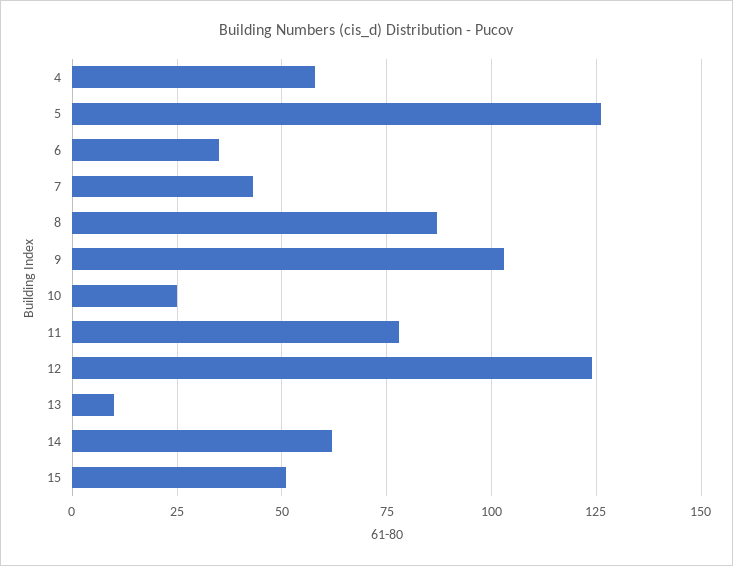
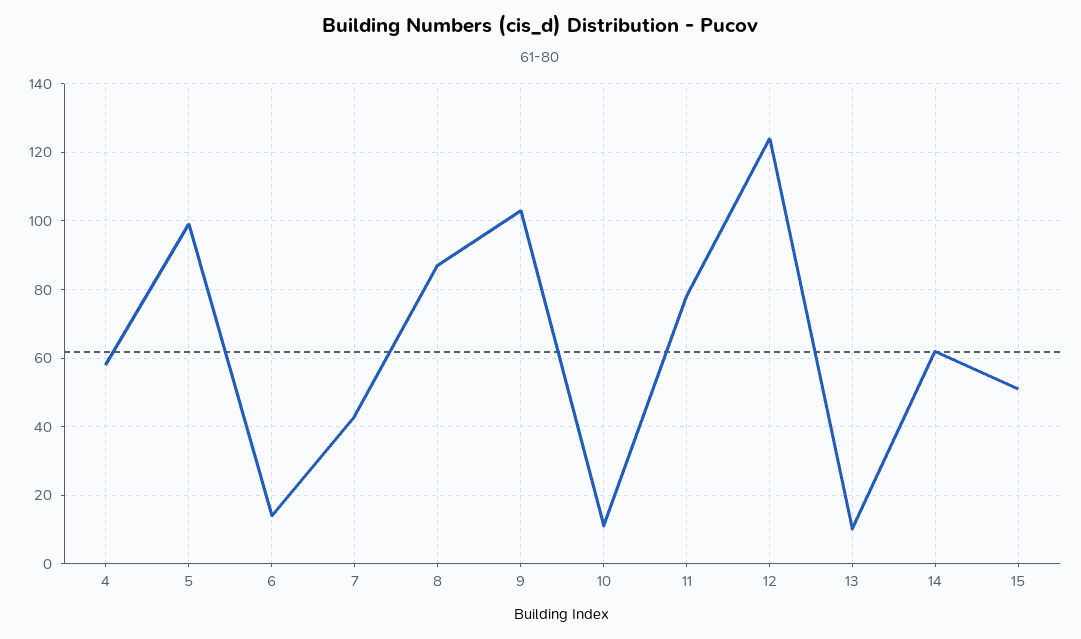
5: 125 -> 100
6: 35 -> 15
10: 25 -> 10

